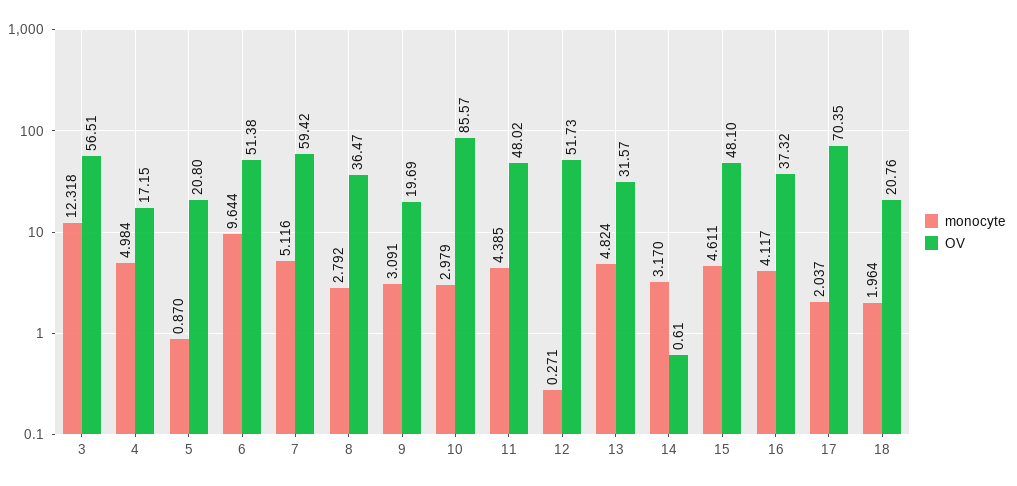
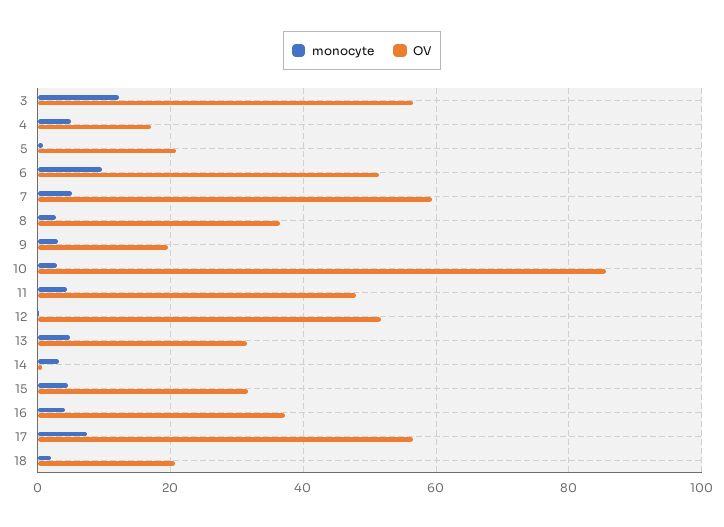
OV, 15: 48.1 -> 32
monocyte, 17: 2.037 -> 8
OV, 17: 70.35 -> 56

